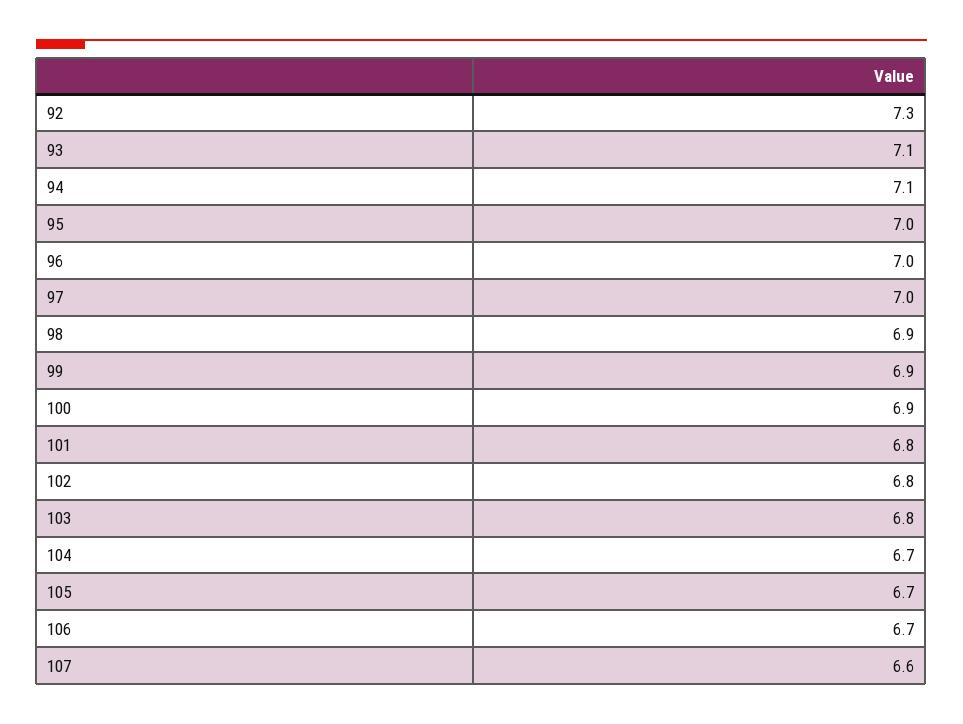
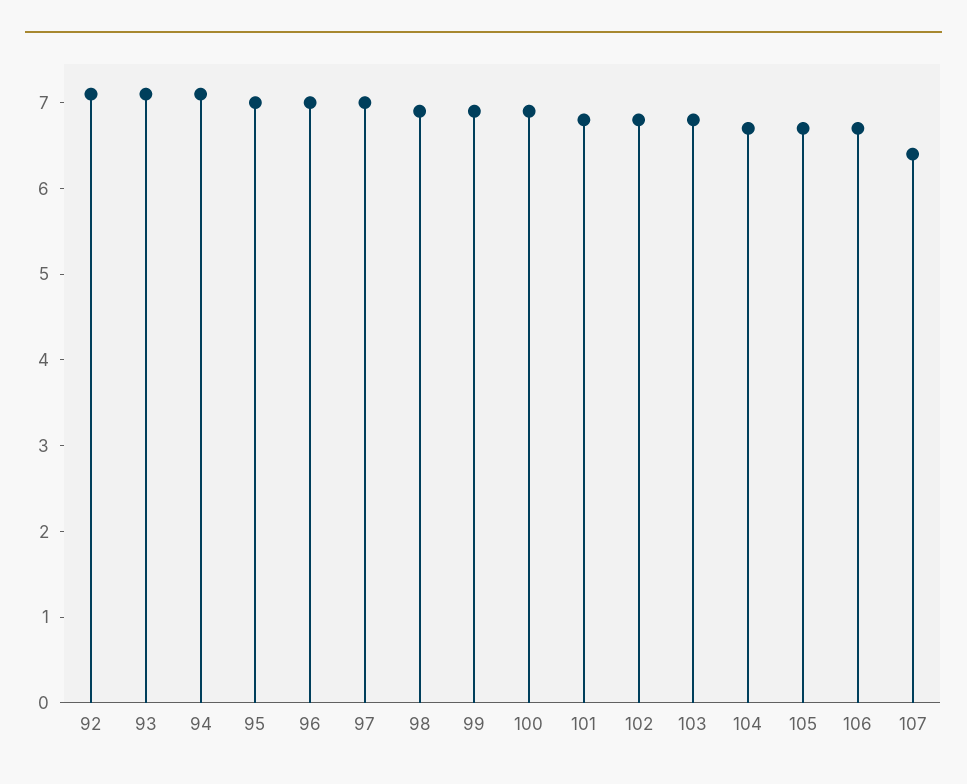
92: 7.3 -> 7.1
107: 6.6 -> 6.4

